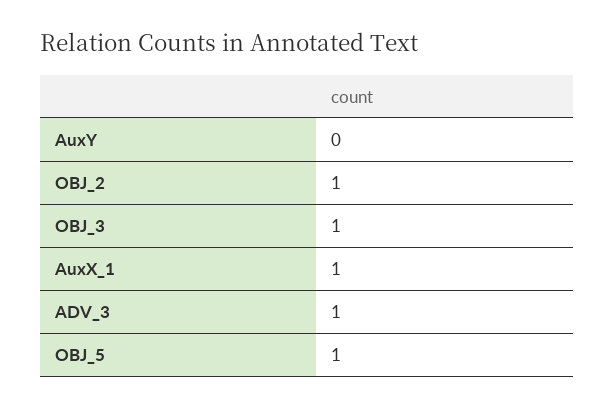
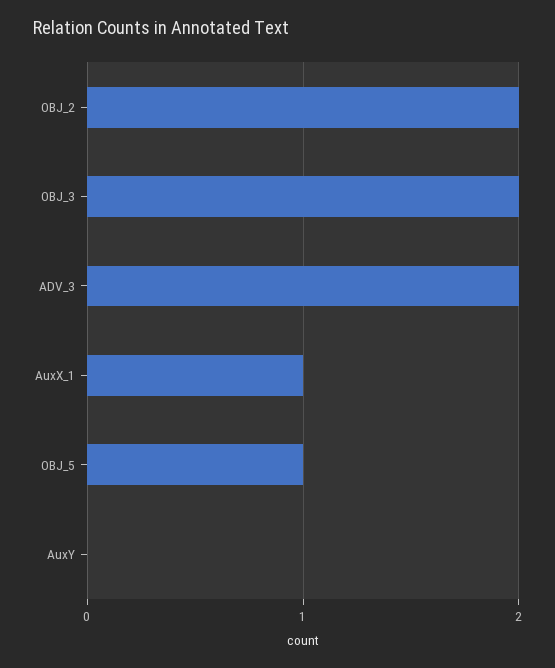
OBJ_2: 1 -> 2
OBJ_3: 1 -> 2
ADV_3: 1 -> 2

